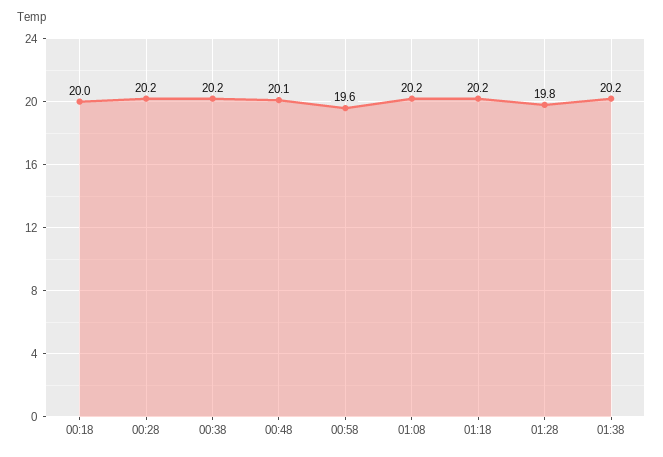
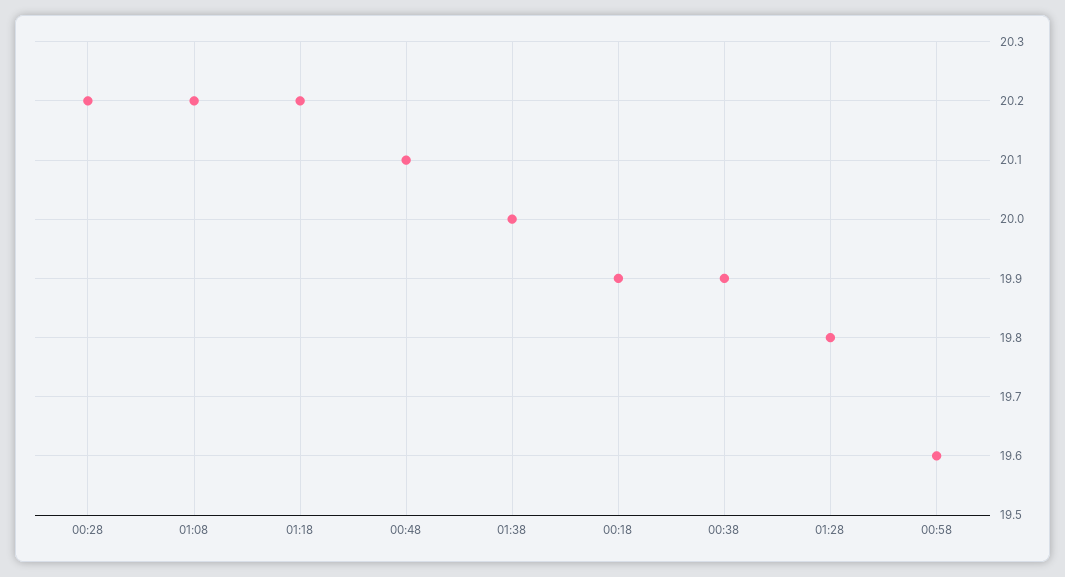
00:18: 20 -> 19.9
00:38: 20.2 -> 19.9
01:38: 20.2 -> 20

